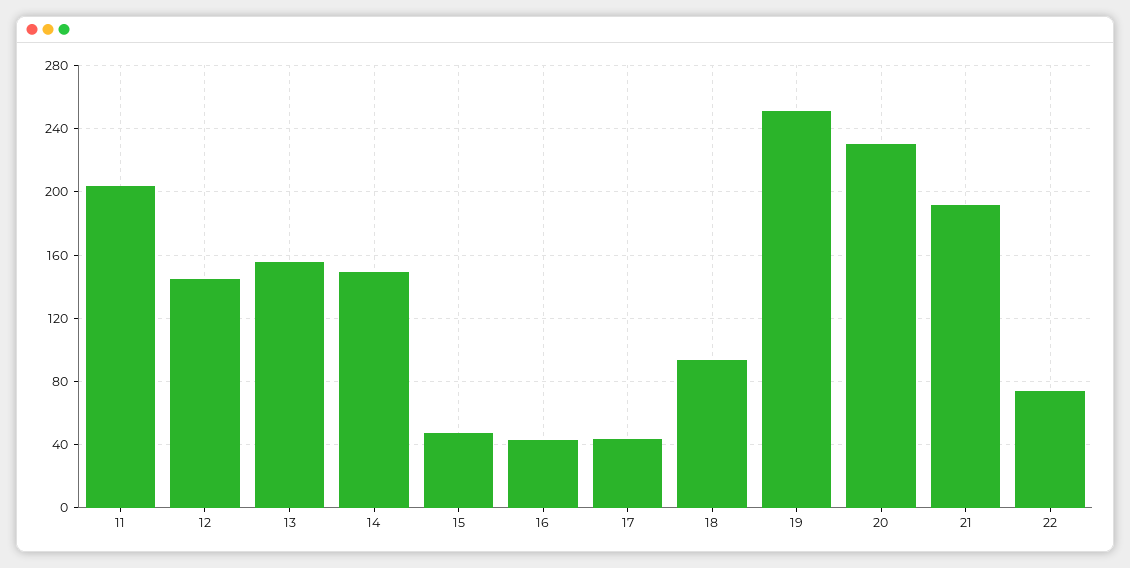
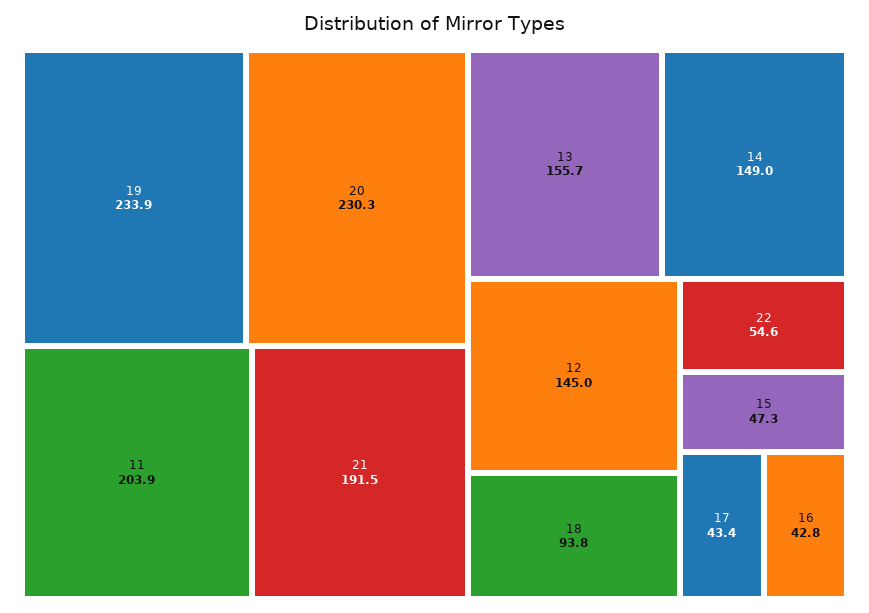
19: 250 -> 233.9
22: 75 -> 54.6

